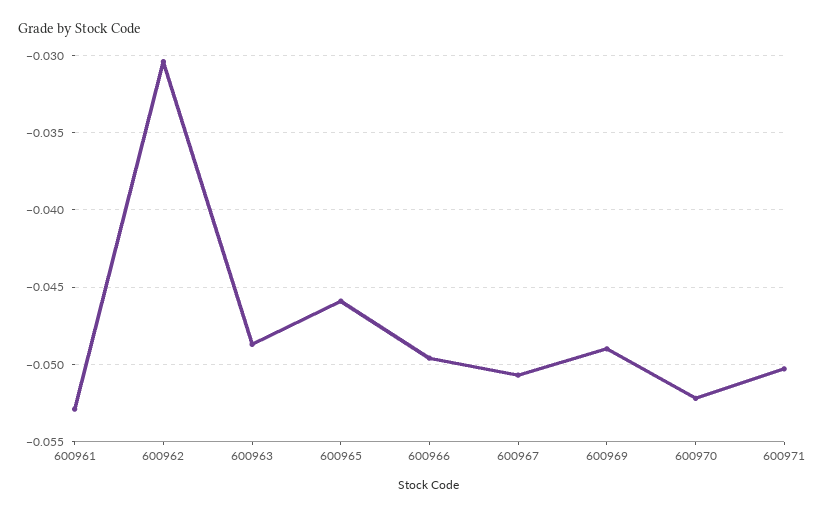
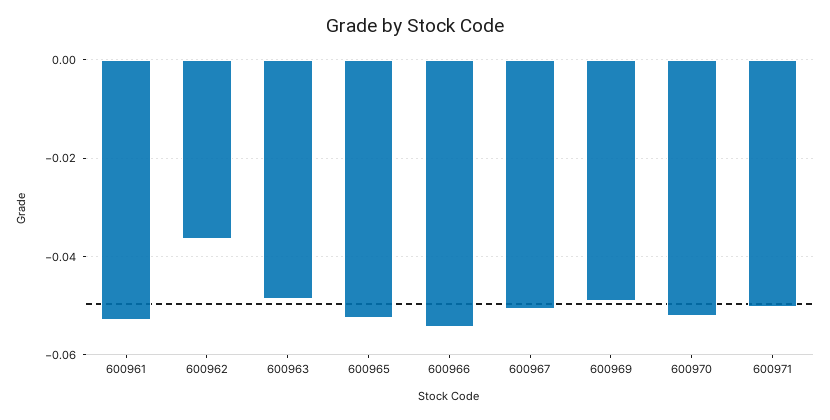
600962: -0.0305 -> -0.036
600965: -0.046 -> -0.052
600966: -0.0495 -> -0.054

